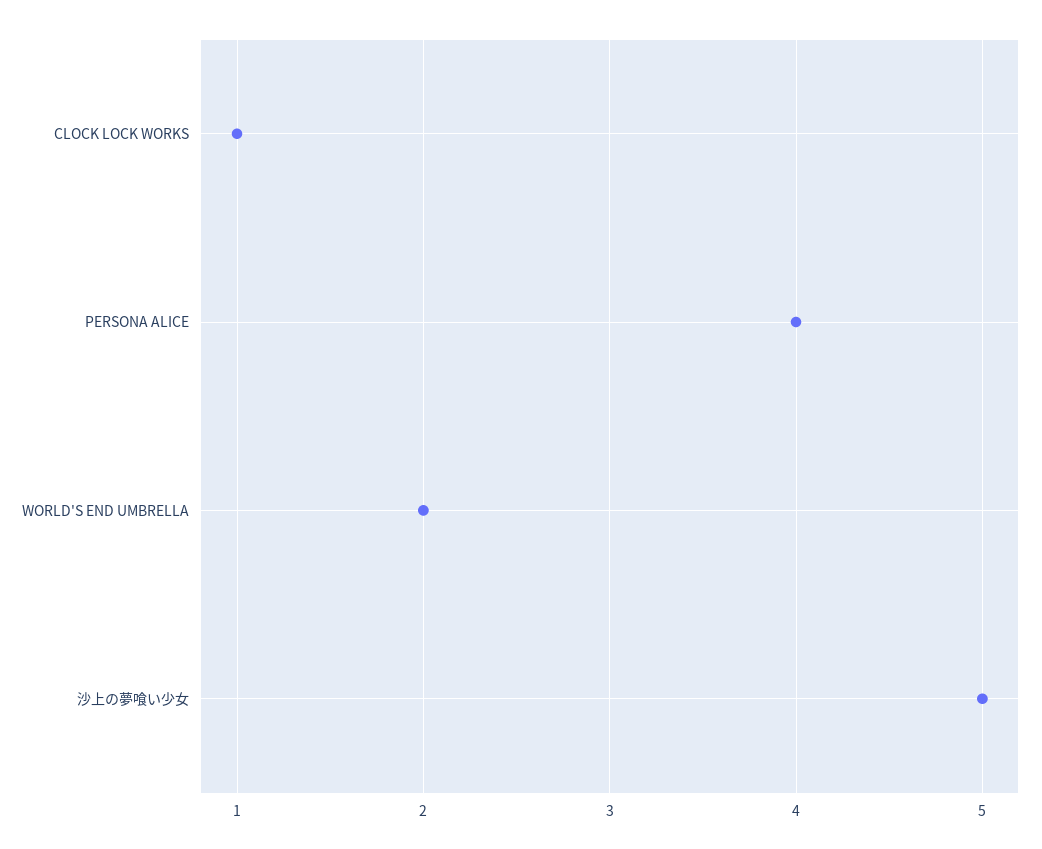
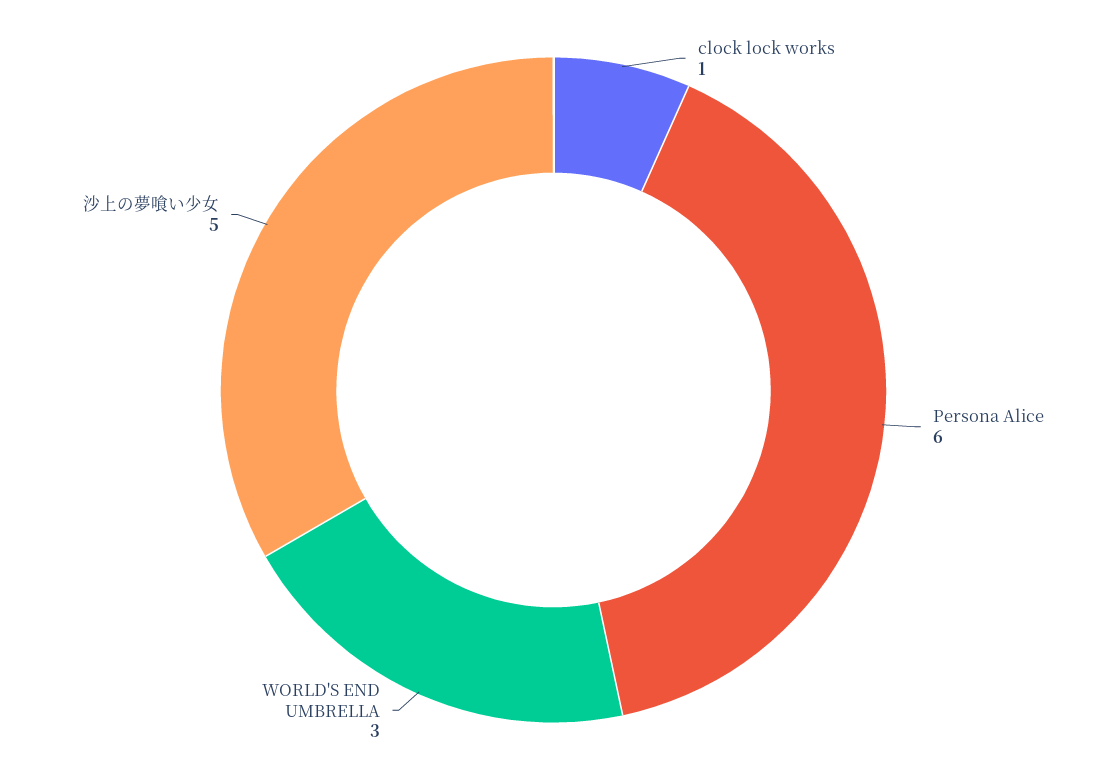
PERSONA ALICE: 4 -> 6
WORLD'S END UMBRELLA: 2 -> 3

